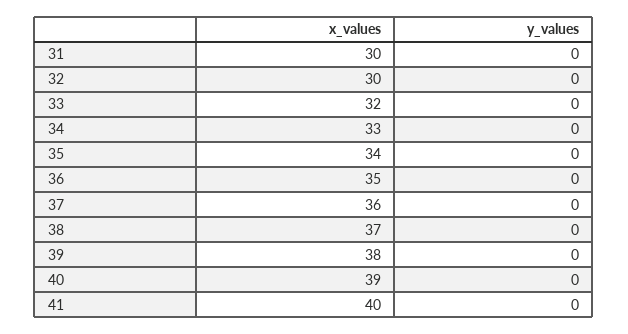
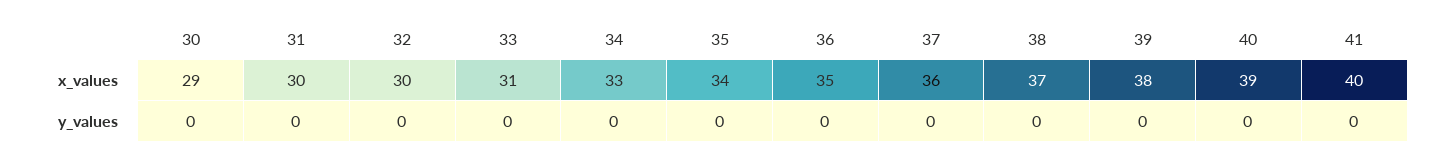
x_values, 33: 32 -> 31
x_values, 30: none -> 29
y_values, 30: none -> 0

